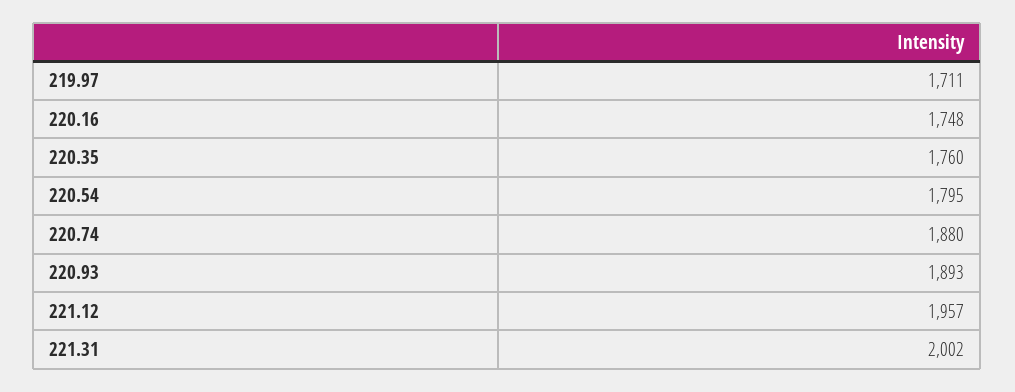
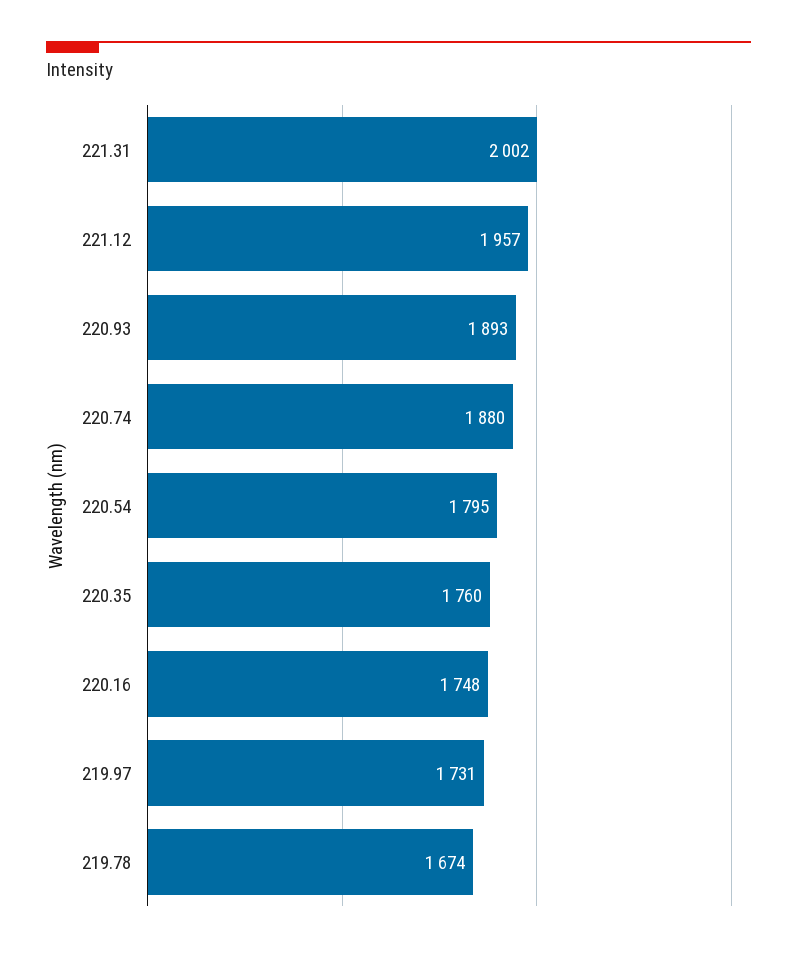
219.97: 1711 -> 1731
219.78: none -> 1674

